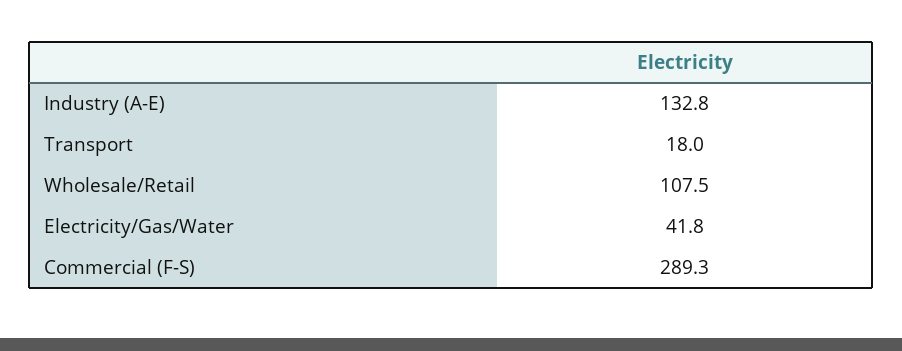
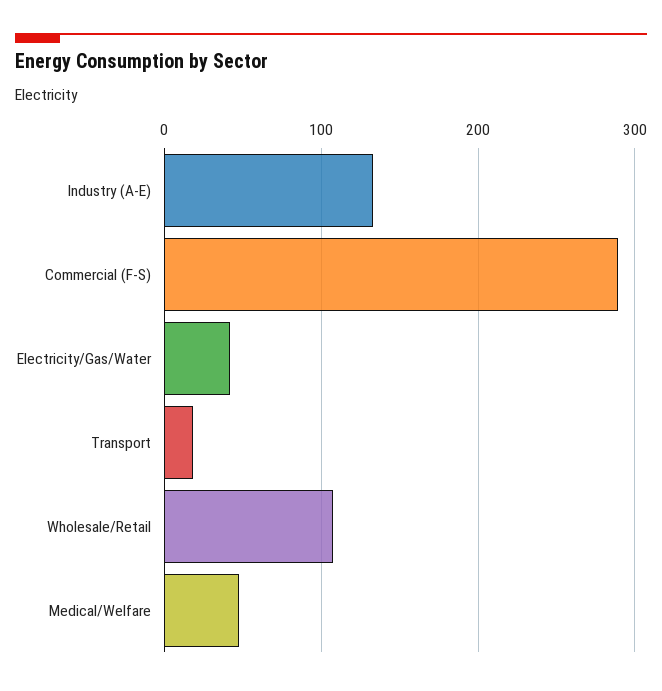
Medical/Welfare: none -> 50

